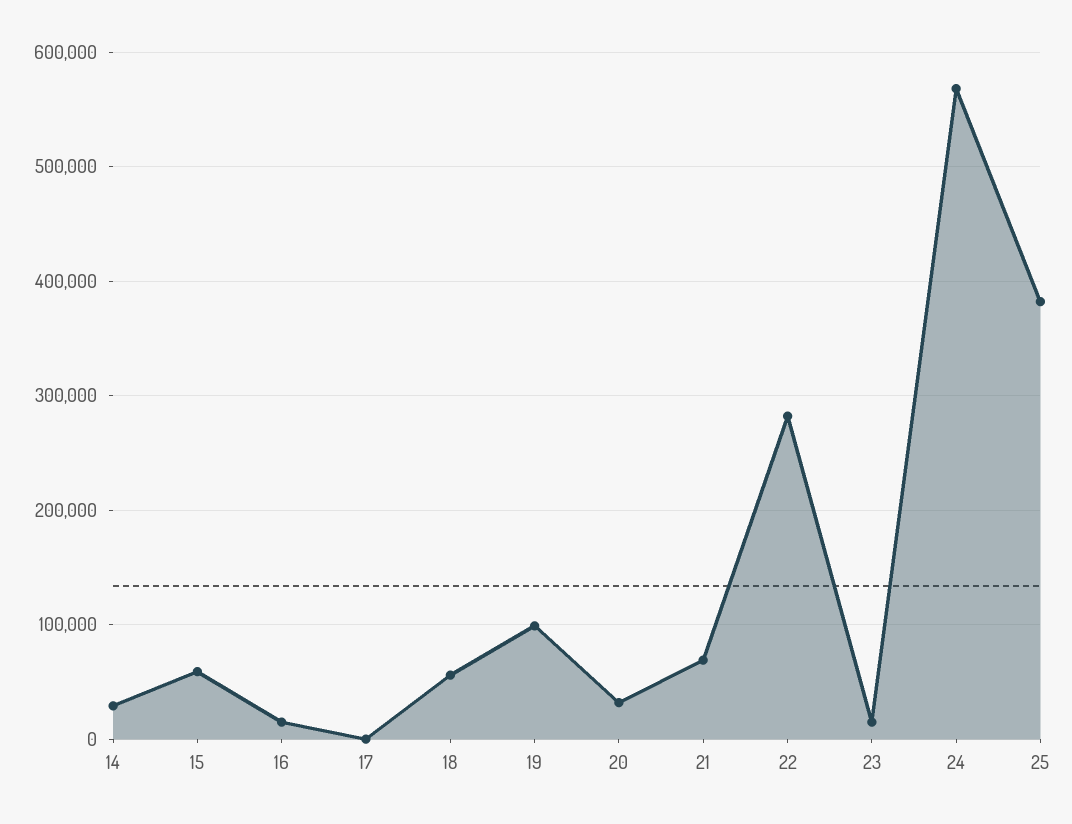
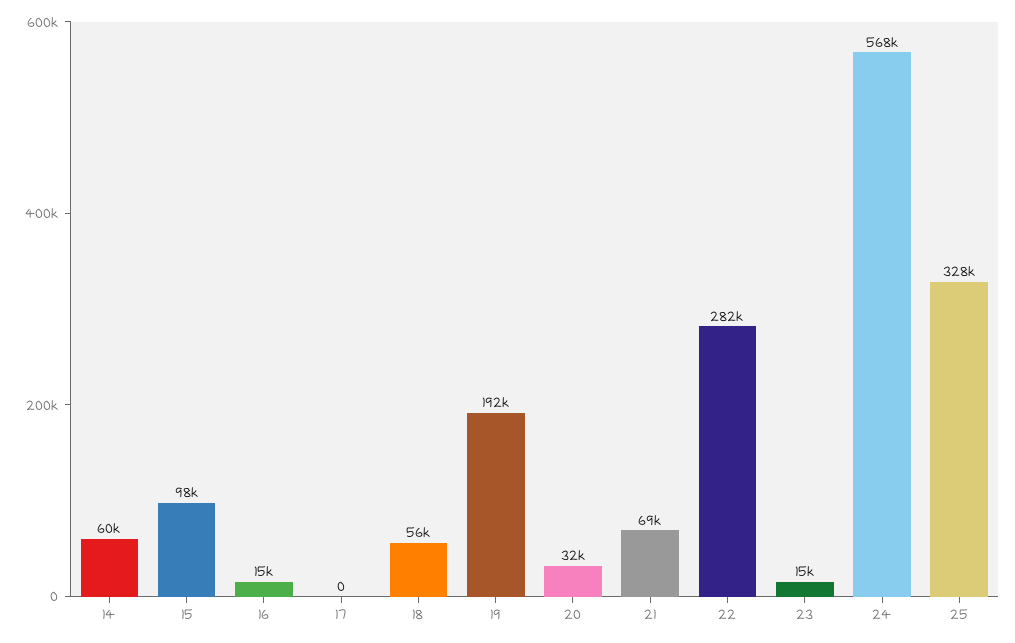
14: 30000 -> 60000
15: 60000 -> 98000
19: 100000 -> 192000
25: 380000 -> 328000

